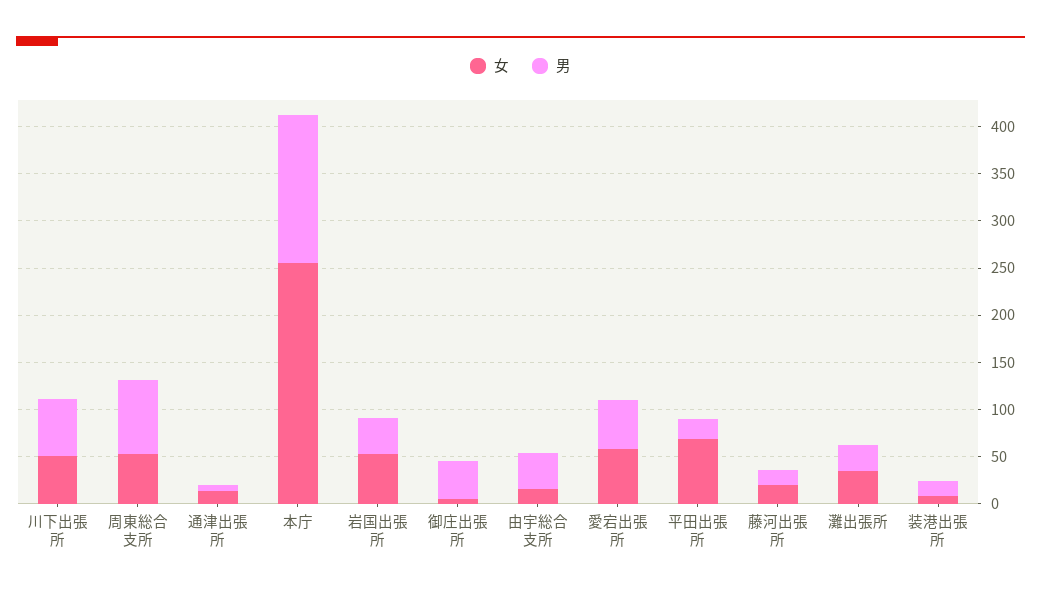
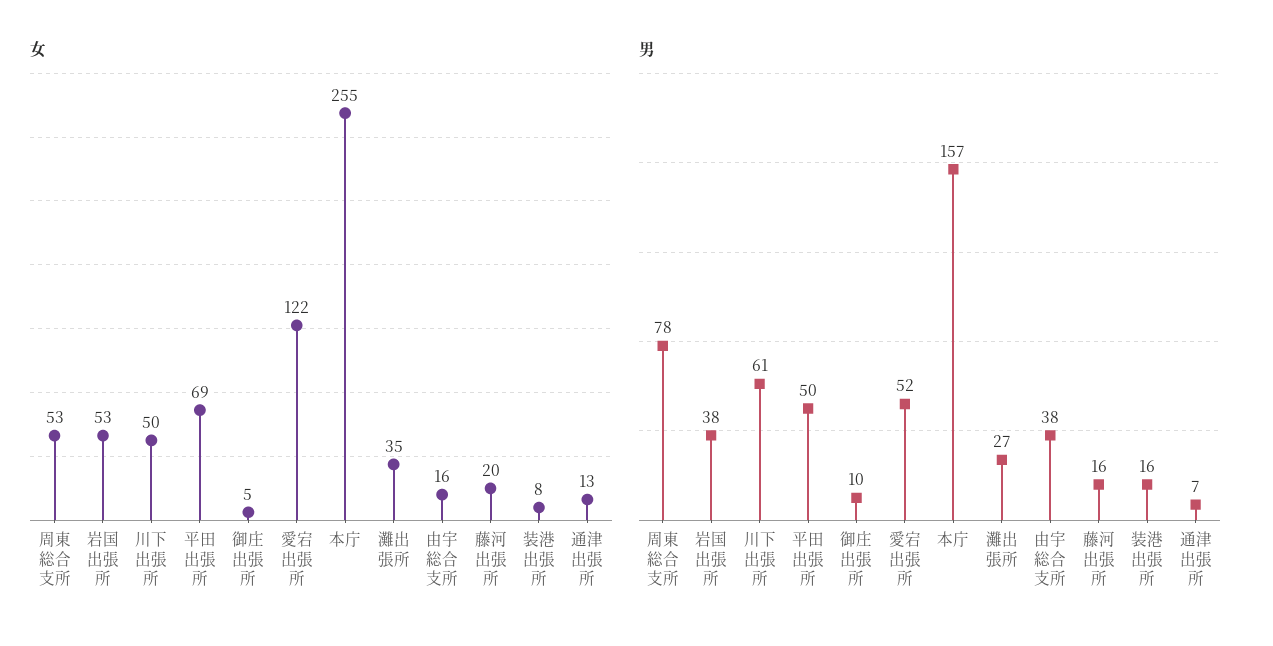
男, 御庄出張所: 40 -> 10
女, 愛宕出張所: 60 -> 122
男, 平田出張所: 20 -> 50

